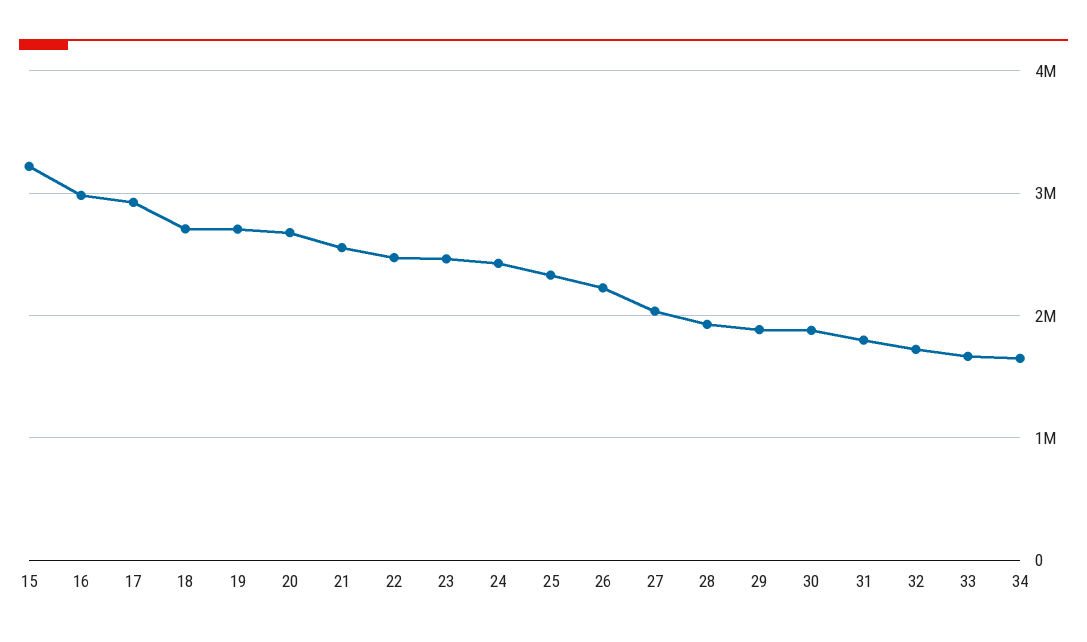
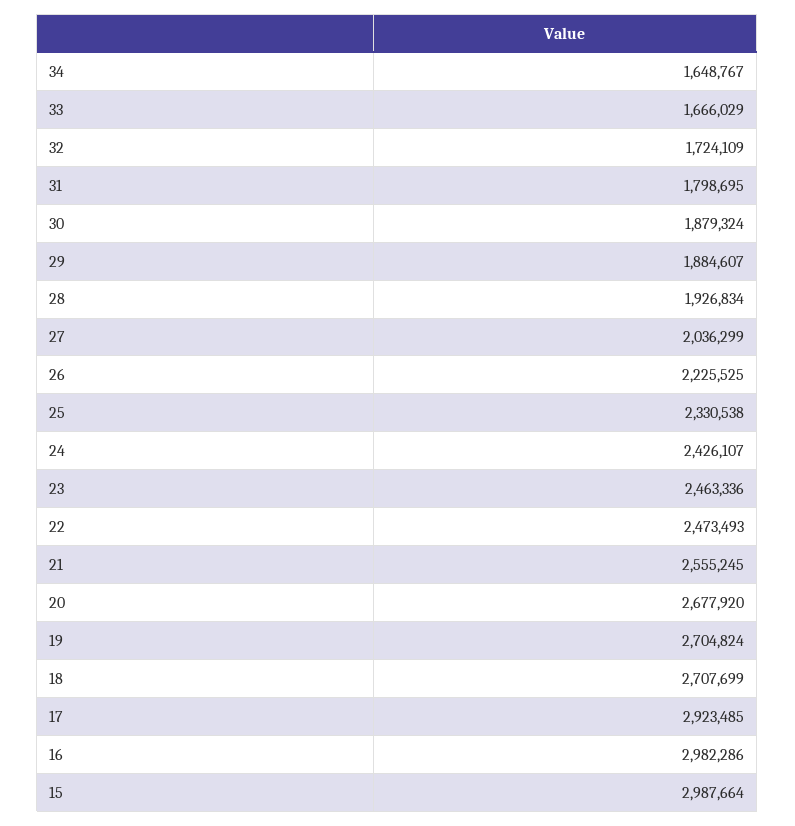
15: 3200000 -> 2987664

